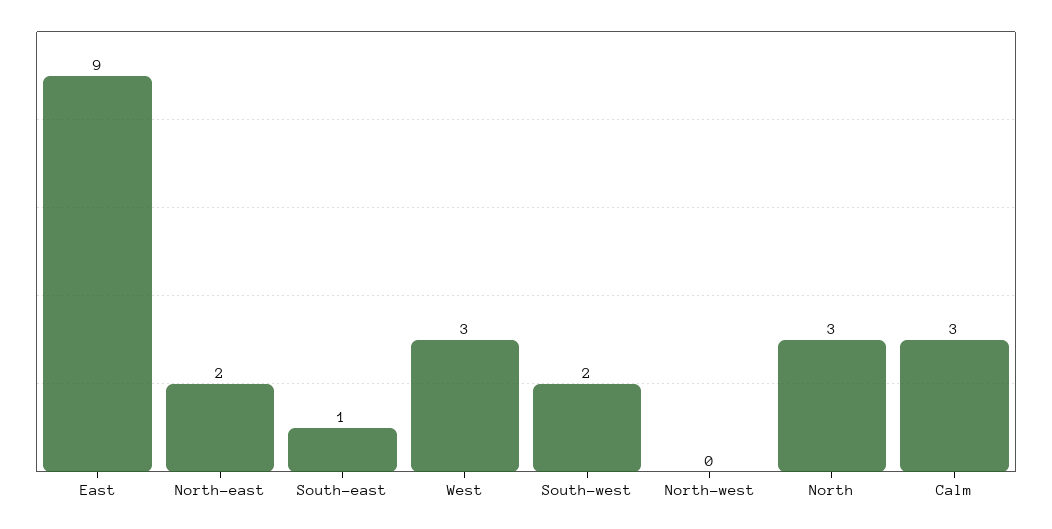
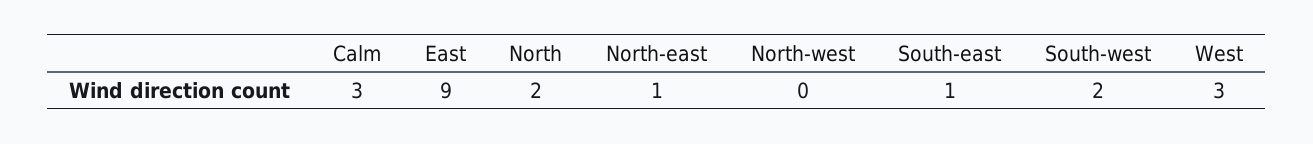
North-east: 2 -> 1
North: 3 -> 2

